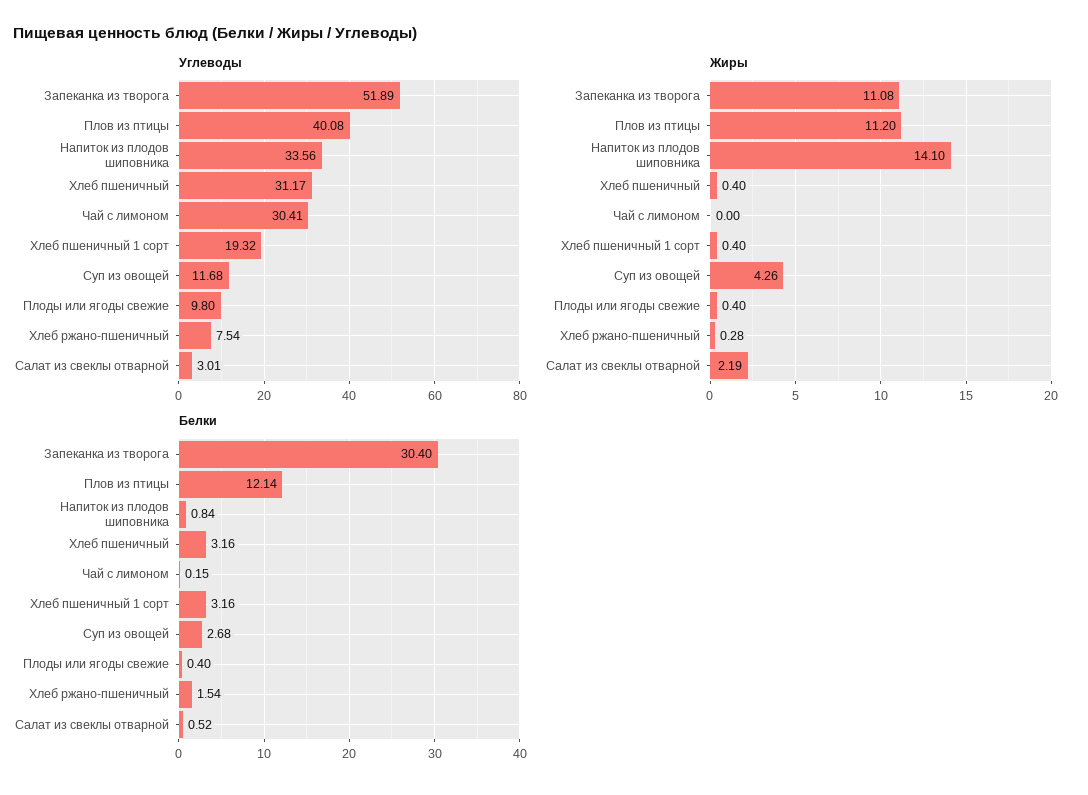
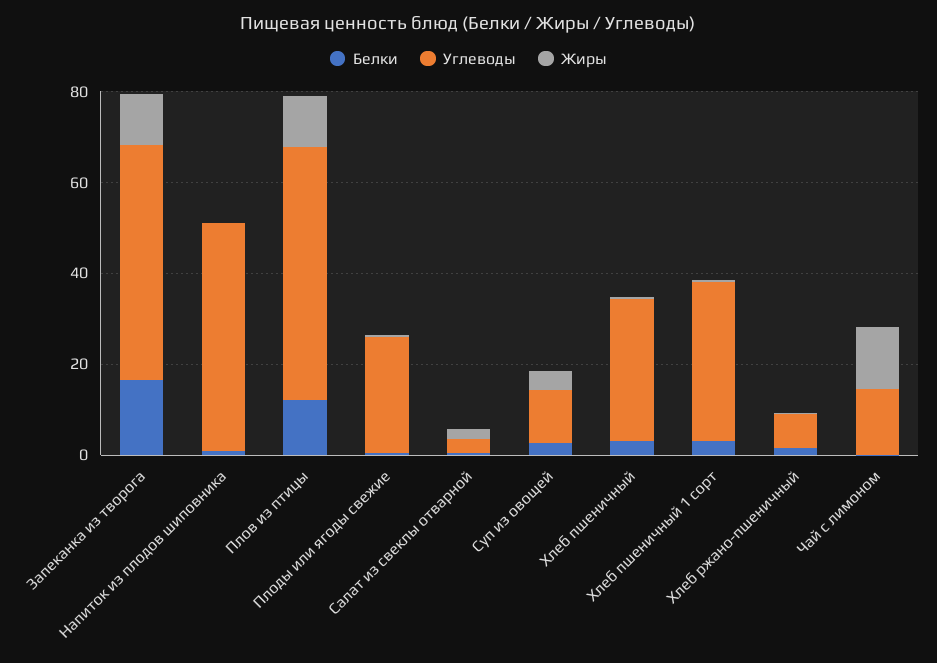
Углеводы, Плов из птицы: 40.08 -> 55
Углеводы, Напиток из плодов шиповника: 33.56 -> 50
Углеводы, Чай с лимоном: 30.41 -> 15
Углеводы, Хлеб пшеничный 1 сорт: 19.32 -> 35
Углеводы, Плоды или ягоды свежие: 9.8 -> 25
Жиры, Напиток из плодов шиповника: 14.1 -> 0
Жиры, Чай с лимоном: 0 -> 15
Белки, Запеканка из творога: 30.4 -> 15

